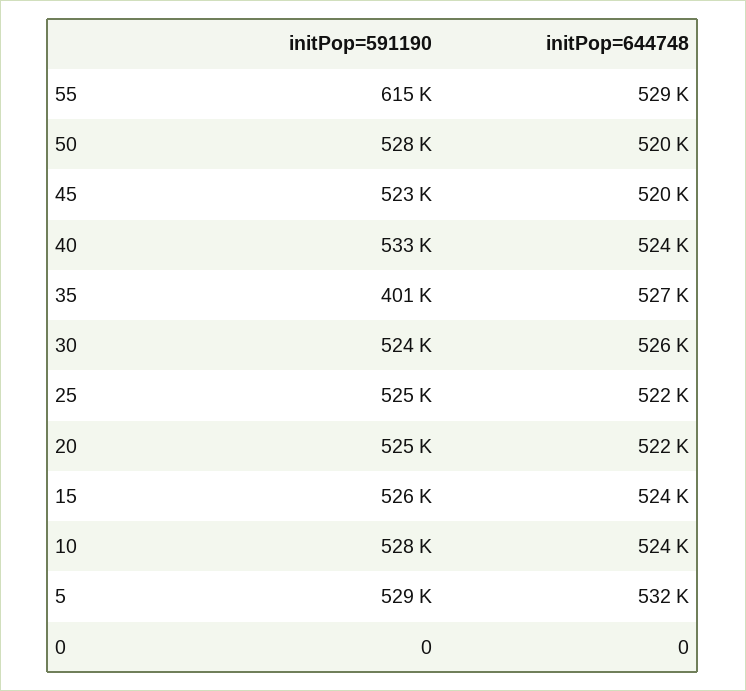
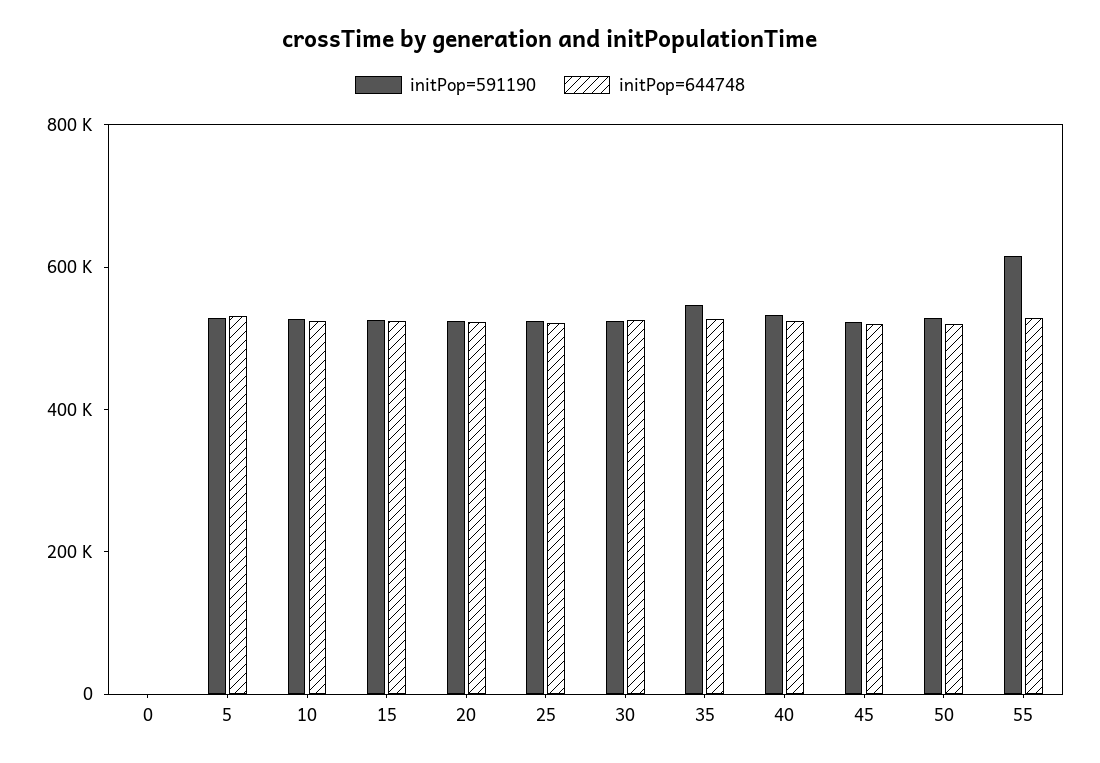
initPop=591190, 35: 401000 -> 550000

